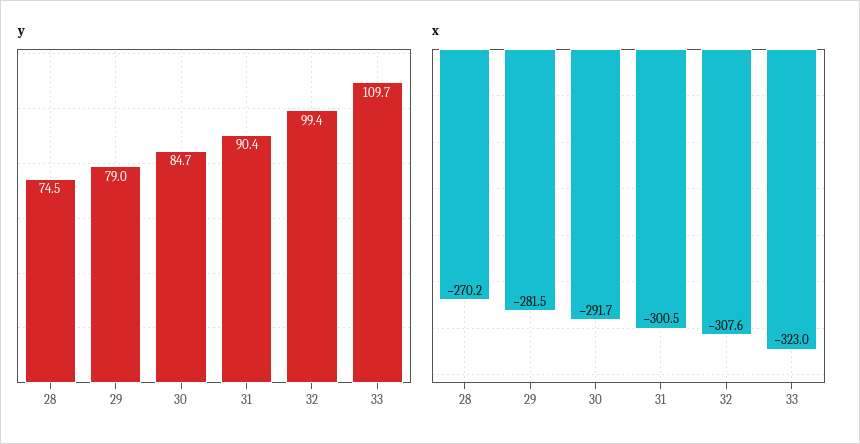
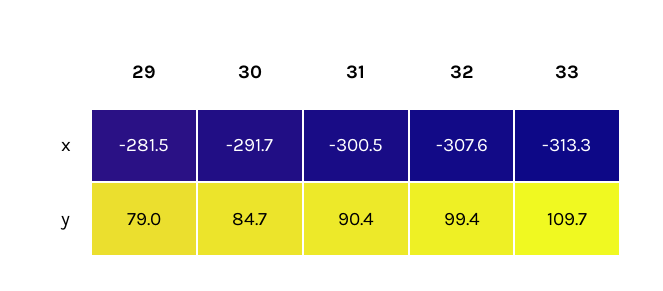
y, 28: 74.5 -> none
x, 28: -270.2 -> none
x, 33: -323 -> -313.3

